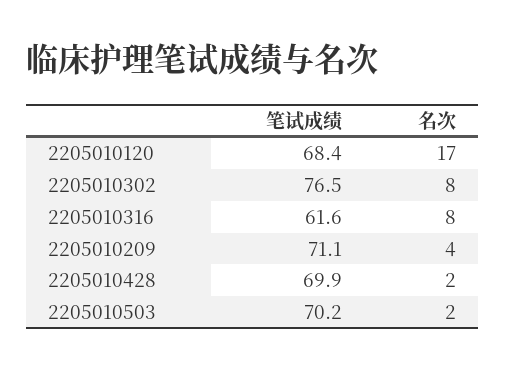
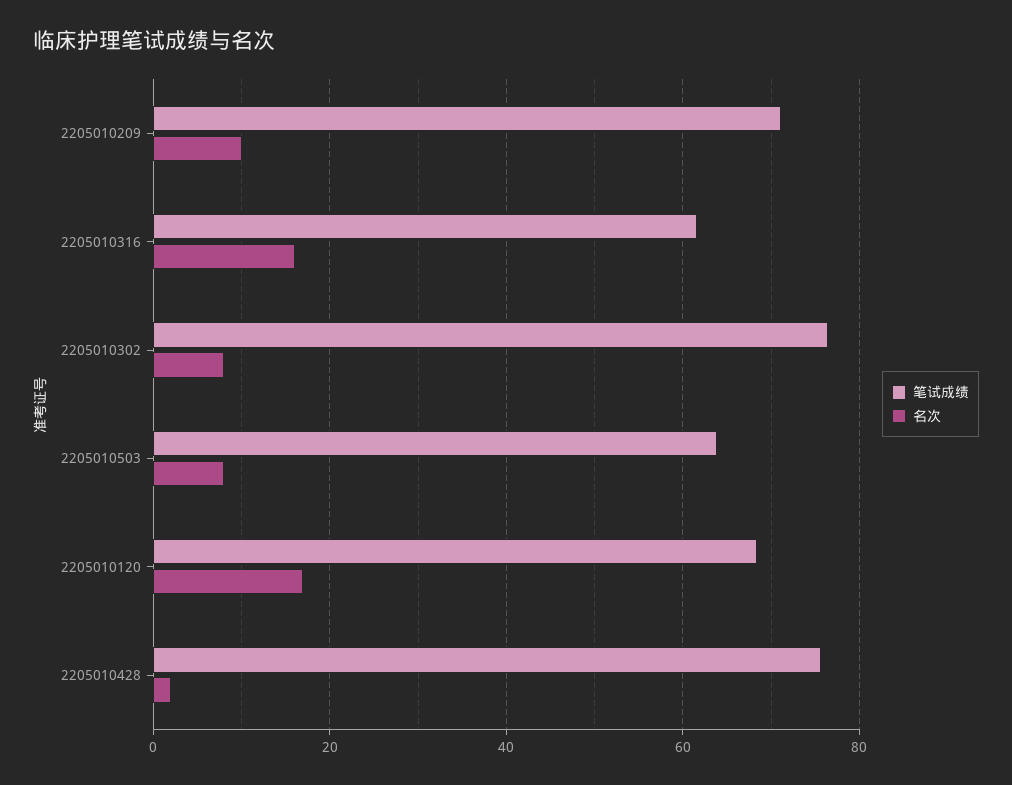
名次, 2205010316: 8 -> 16
名次, 2205010209: 4 -> 10
笔试成绩, 2205010428: 69.9 -> 76
笔试成绩, 2205010503: 70.2 -> 64
名次, 2205010503: 2 -> 8

